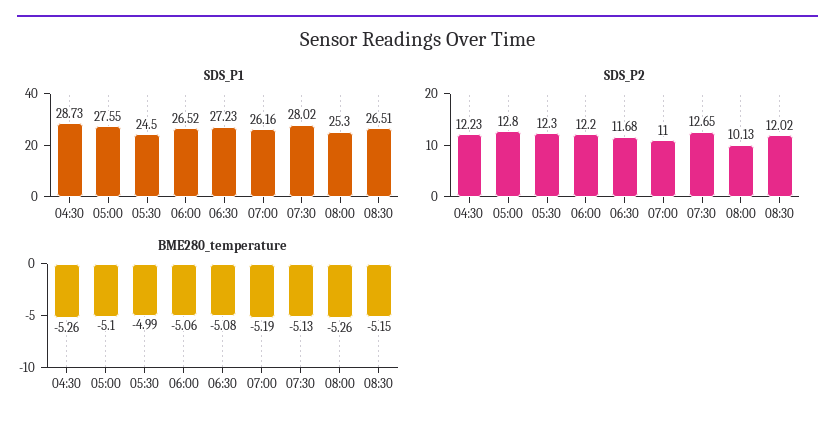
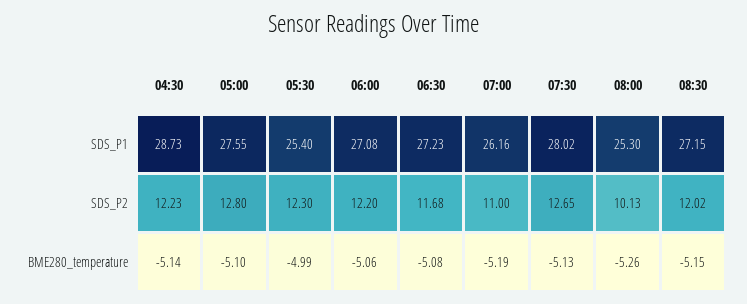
SDS_P1, 05:30: 24.5 -> 25.4
SDS_P1, 06:00: 26.52 -> 27.08
SDS_P1, 08:30: 26.51 -> 27.15
BME280_temperature, 04:30: -5.26 -> -5.14

